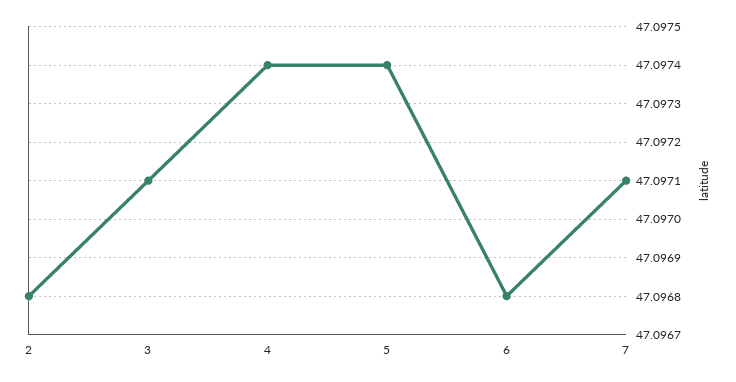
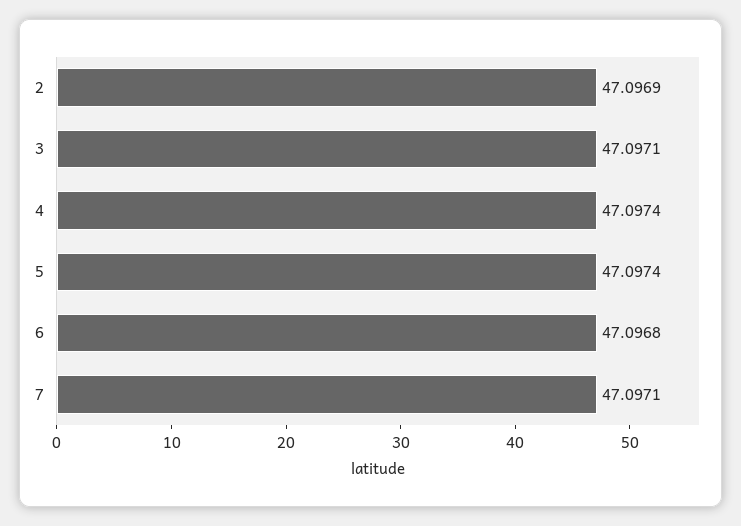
2: 47.0968 -> 47.0969

